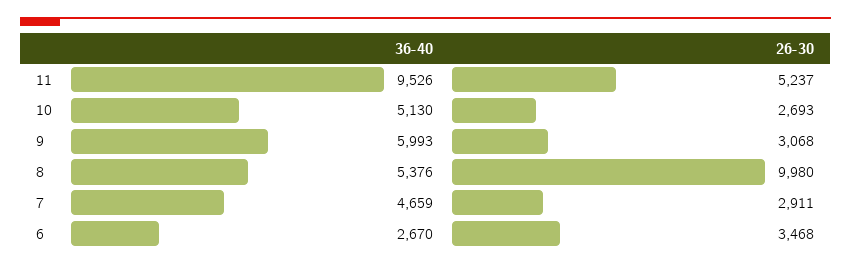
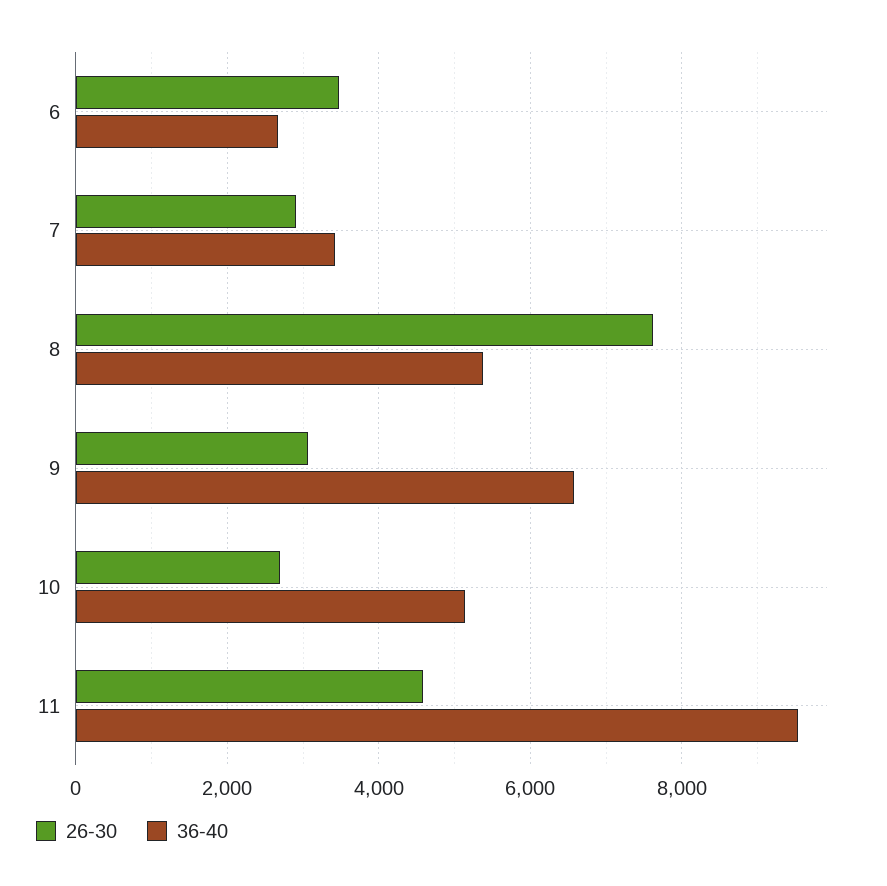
26-30, 11: 5237 -> 4600
36-40, 9: 5993 -> 6600
26-30, 8: 9980 -> 7600
36-40, 7: 4659 -> 3400

